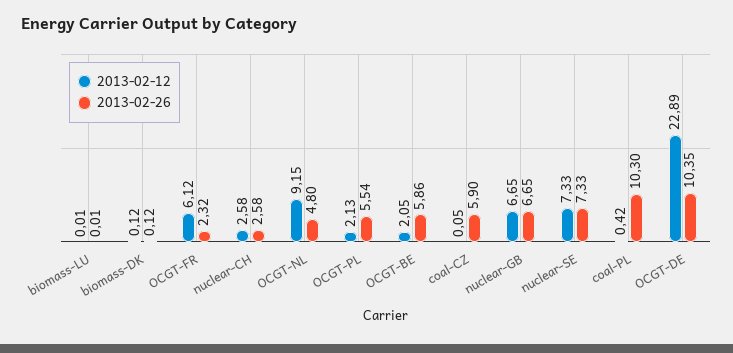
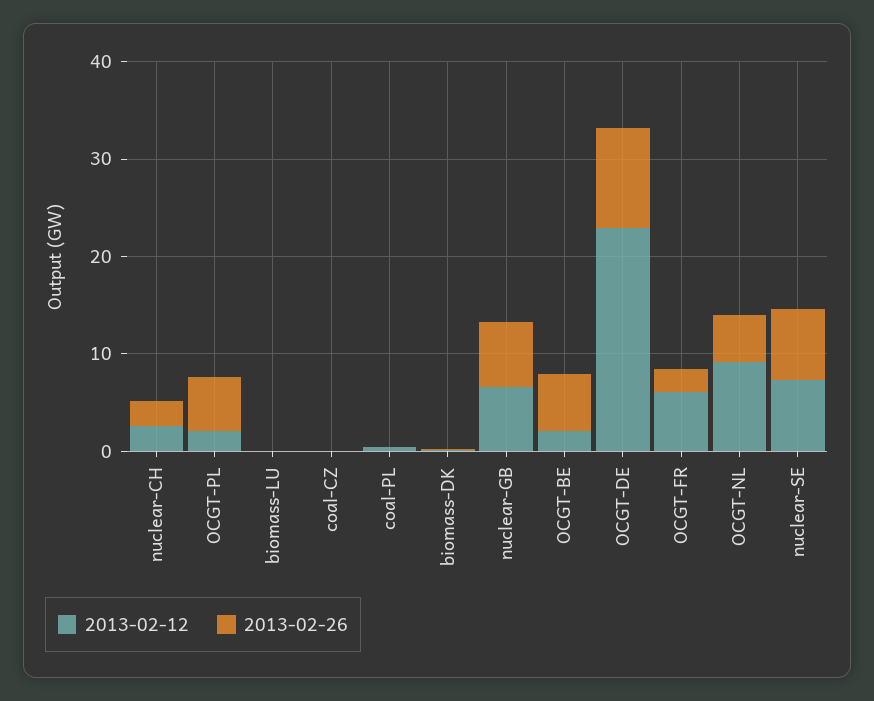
2013-02-26, coal-CZ: 5.9 -> 0
2013-02-26, coal-PL: 10.3 -> 0

